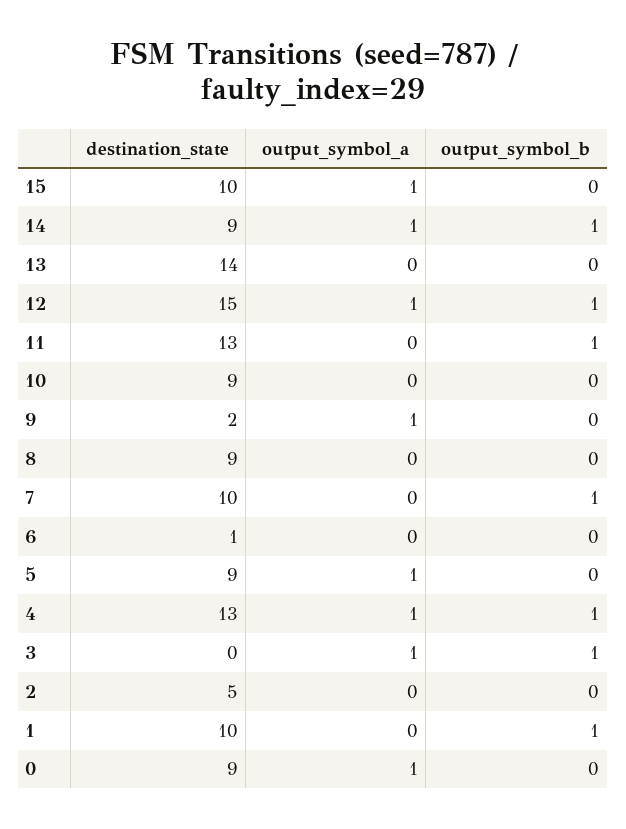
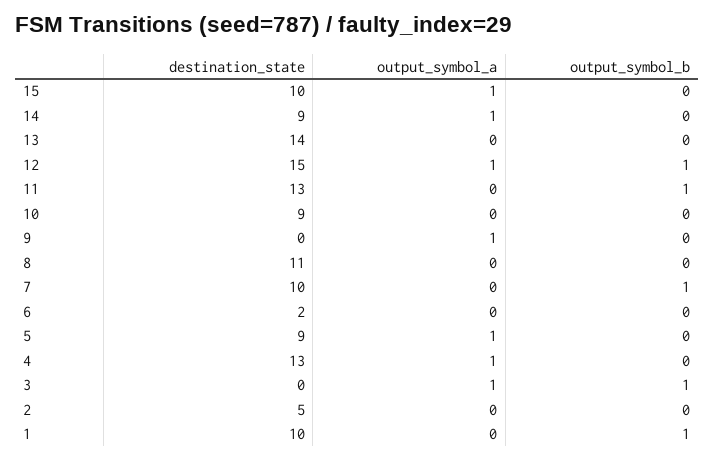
output_symbol_b, 14: 1 -> 0
destination_state, 9: 2 -> 0
destination_state, 8: 9 -> 11
destination_state, 6: 1 -> 2
output_symbol_b, 4: 1 -> 0
destination_state, 0: 9 -> none
output_symbol_a, 0: 1 -> none
output_symbol_b, 0: 0 -> none

